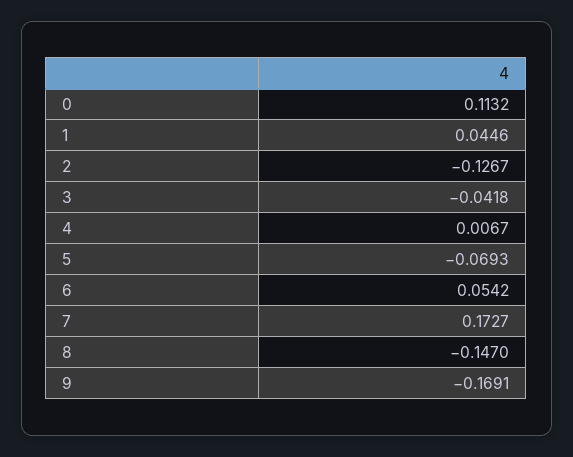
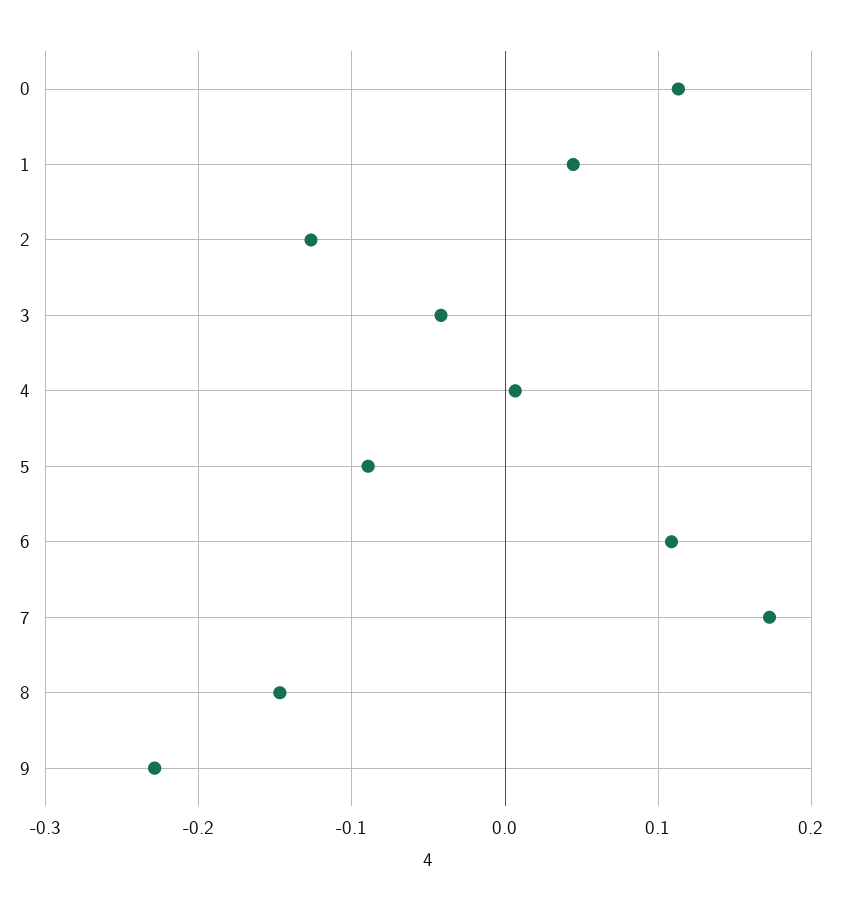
5: -0.0693 -> -0.09
6: 0.0542 -> 0.11
9: -0.1691 -> -0.23

